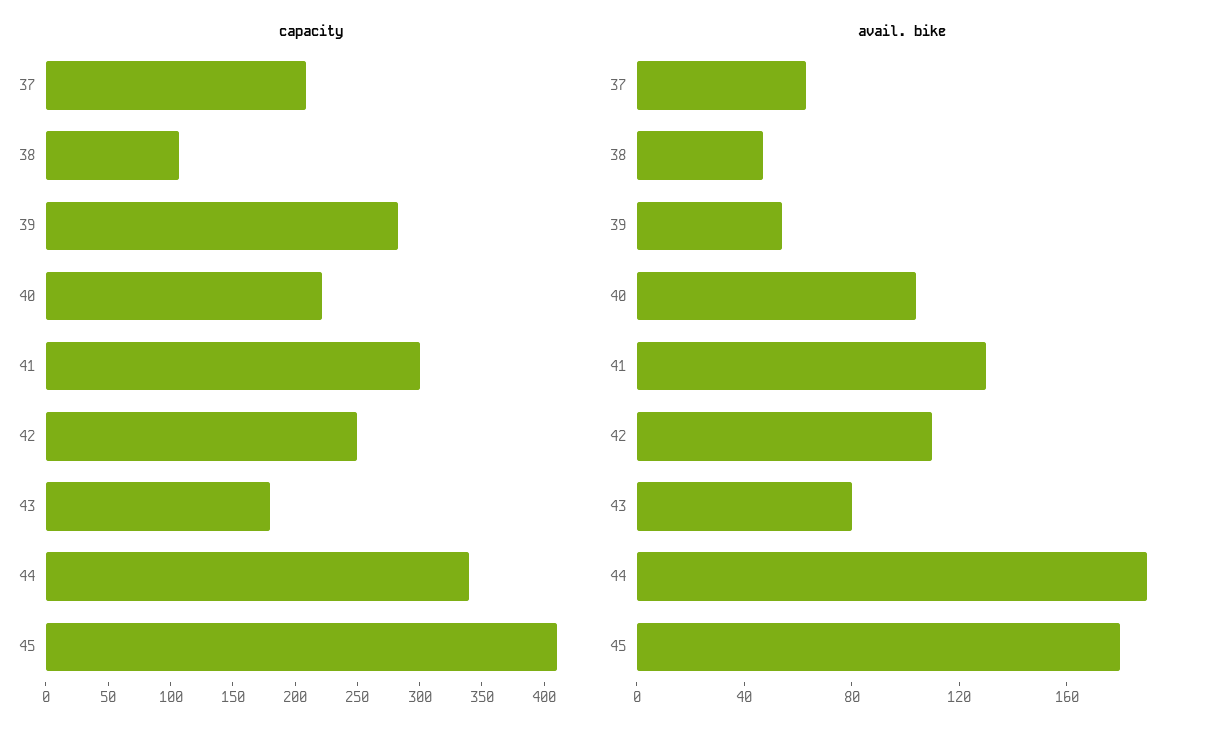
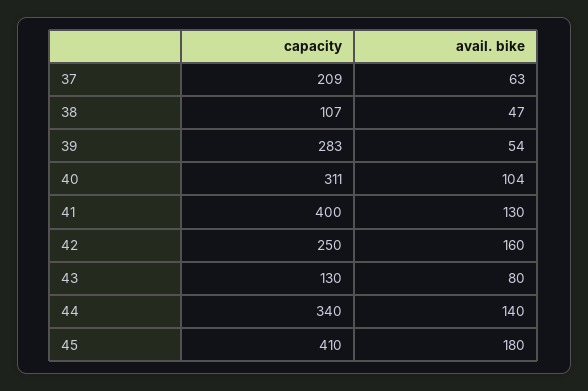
capacity, 40: 220 -> 311
capacity, 41: 300 -> 400
capacity, 43: 180 -> 130
avail. bike, 42: 110 -> 160
avail. bike, 44: 190 -> 140

